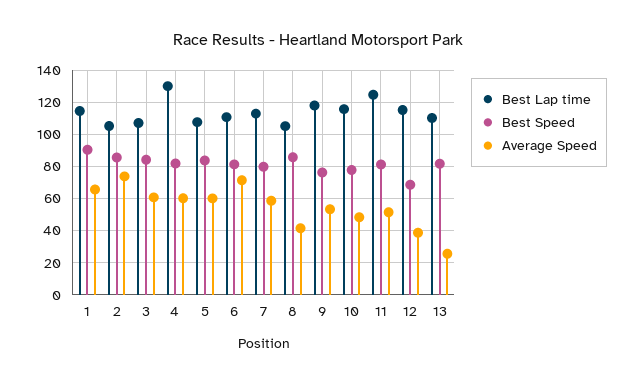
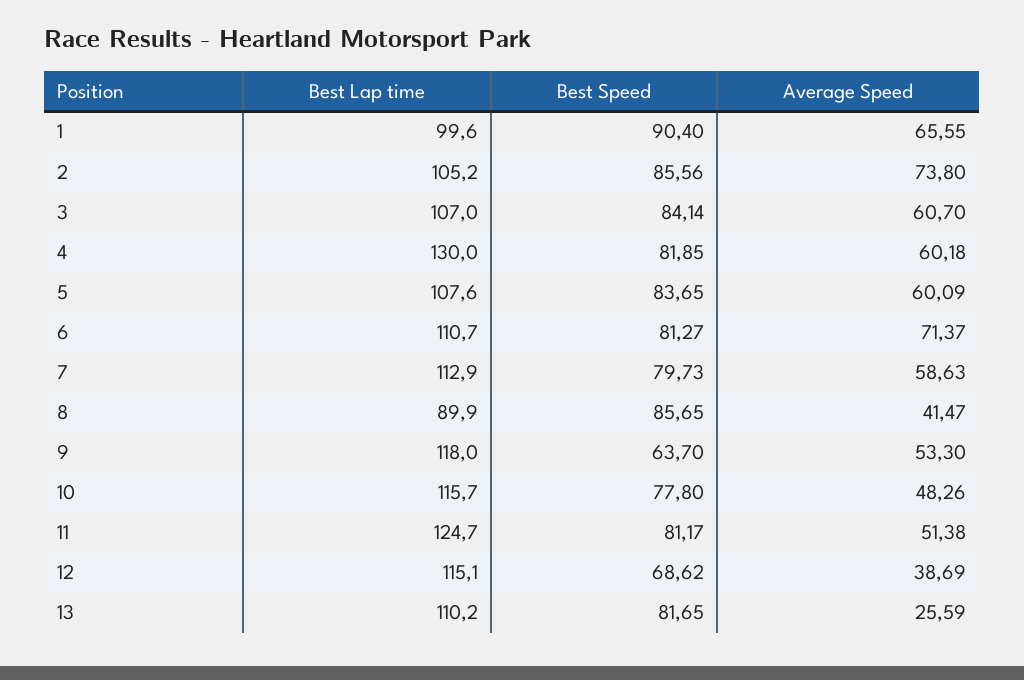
Best Lap time, 1: 115 -> 99.6
Best Lap time, 8: 105 -> 89.9
Best Speed, 9: 75 -> 63.7

